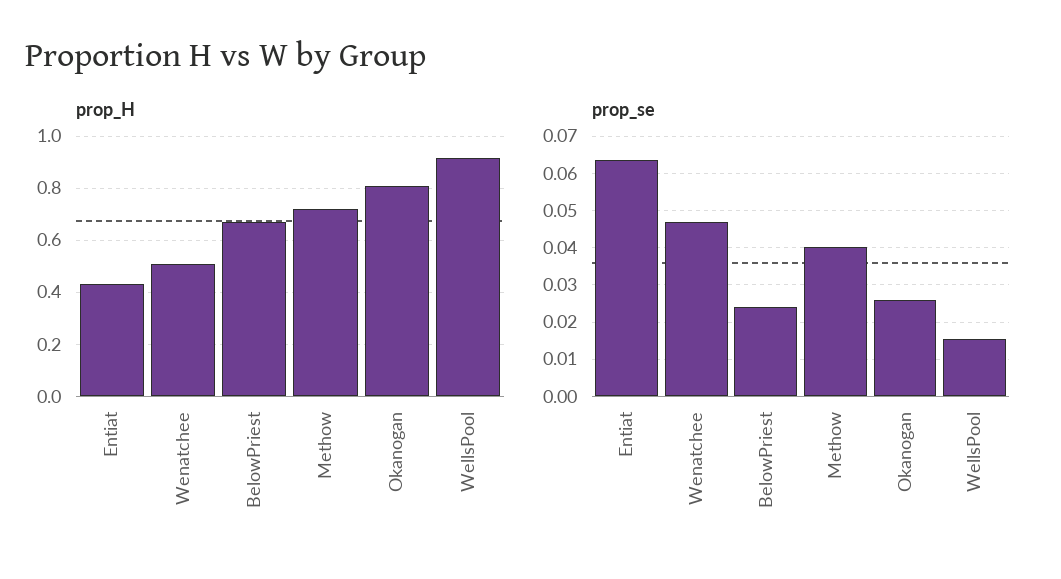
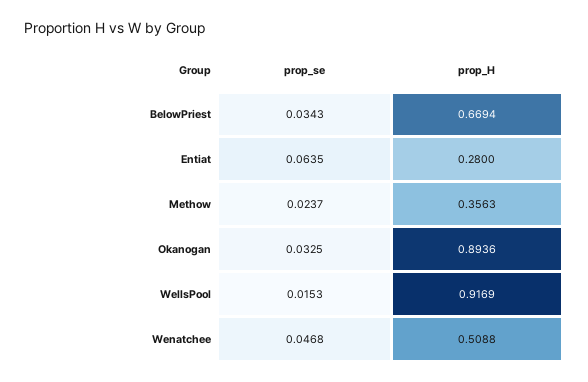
prop_H, Entiat: 0.425 -> 0.28
prop_H, Methow: 0.725 -> 0.3563
prop_H, Okanogan: 0.8 -> 0.8936
prop_se, BelowPriest: 0.024 -> 0.0343
prop_se, Methow: 0.04 -> 0.0237
prop_se, Okanogan: 0.026 -> 0.0325

